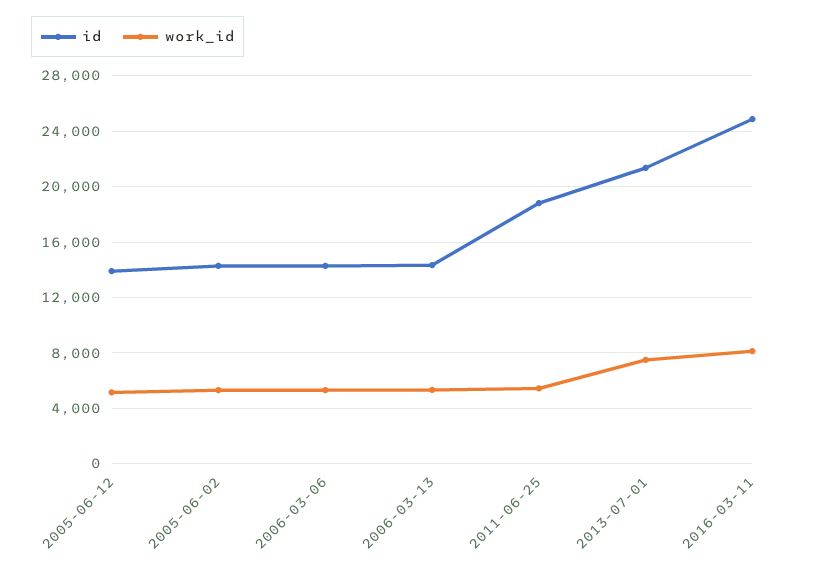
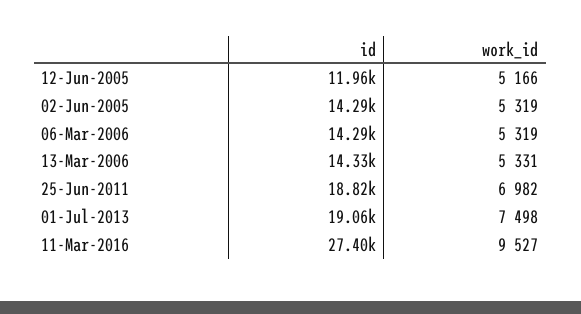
id, 2005-06-12: 14000 -> 11960
work_id, 2011-06-25: 5500 -> 6982
id, 2013-07-01: 21500 -> 19060
id, 2016-03-11: 25000 -> 27400
work_id, 2016-03-11: 8000 -> 9527

